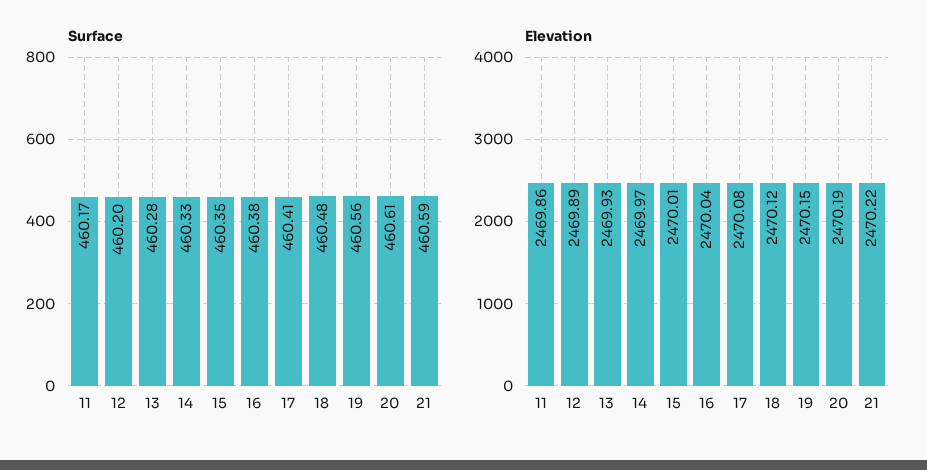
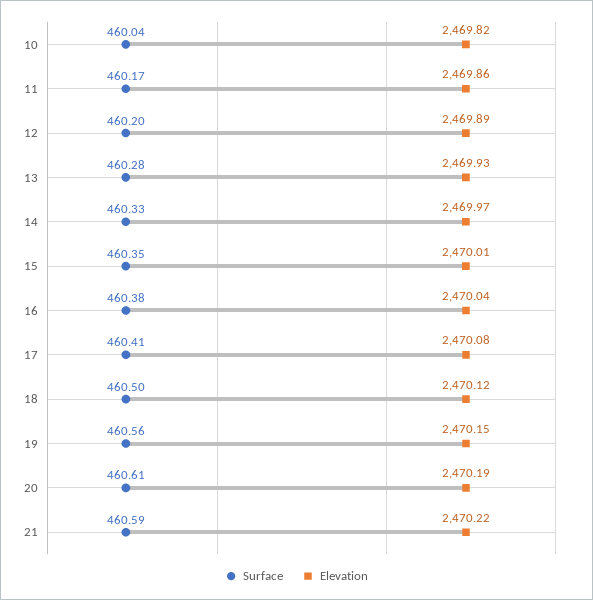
Surface, 18: 460.48 -> 460.5
Surface, 10: none -> 460.04
Elevation, 10: none -> 2469.82

